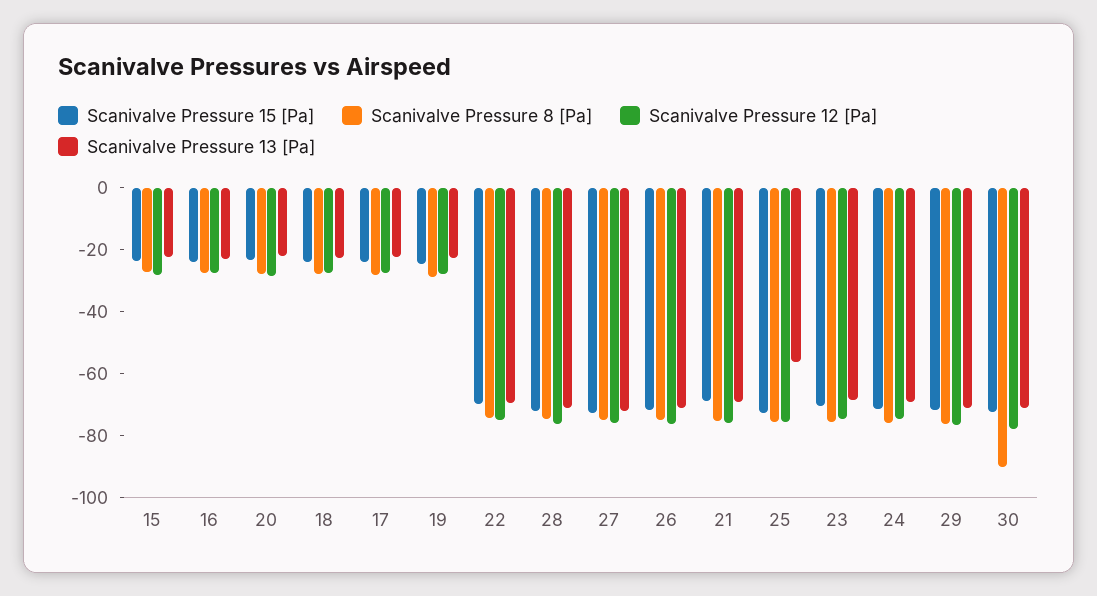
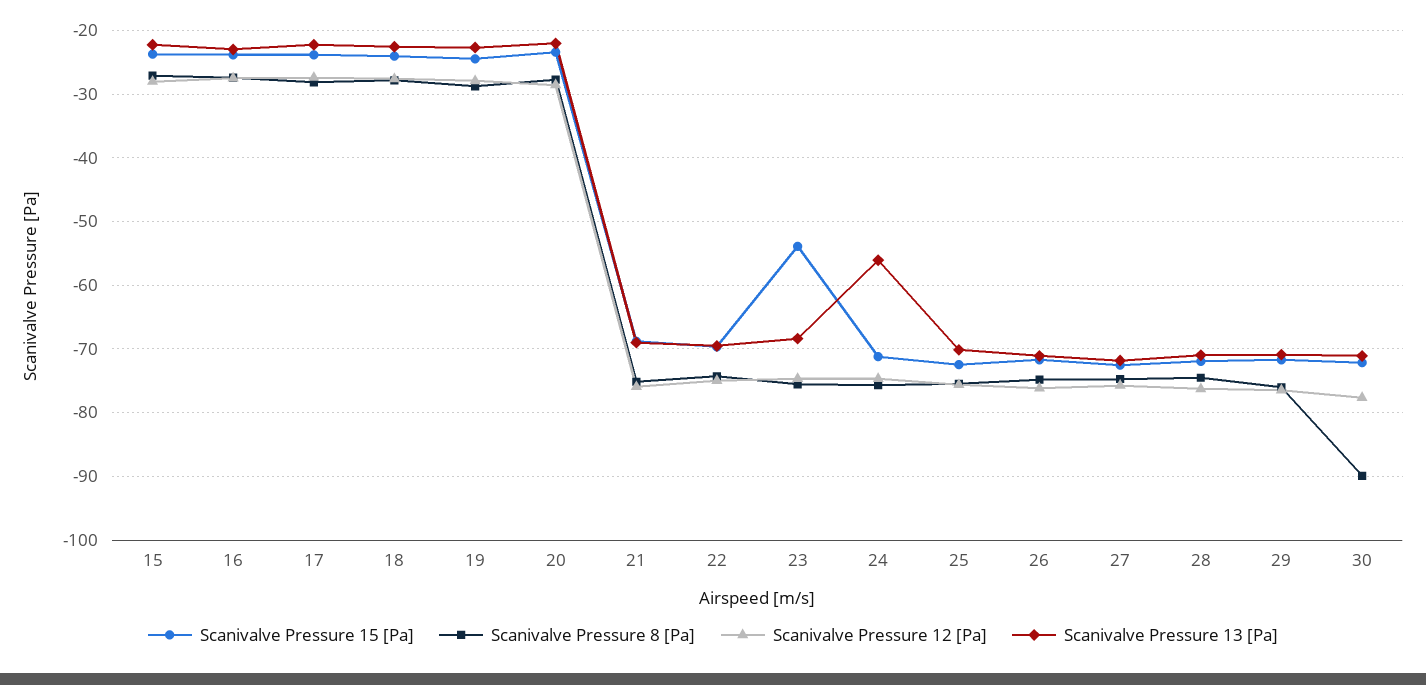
Scanivalve Pressure 13 [Pa], 25: -55 -> -70
Scanivalve Pressure 15 [Pa], 23: -70 -> -54
Scanivalve Pressure 13 [Pa], 24: -70 -> -56

